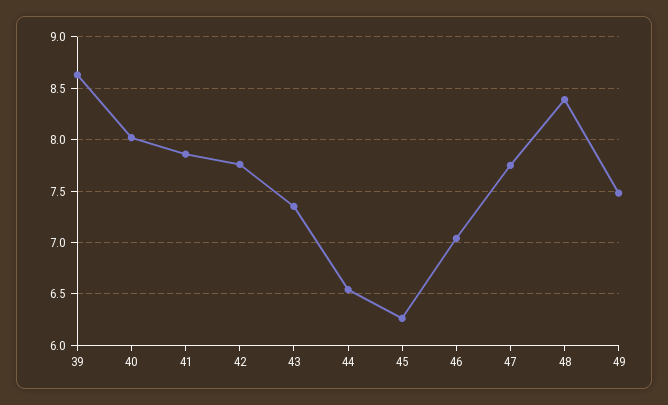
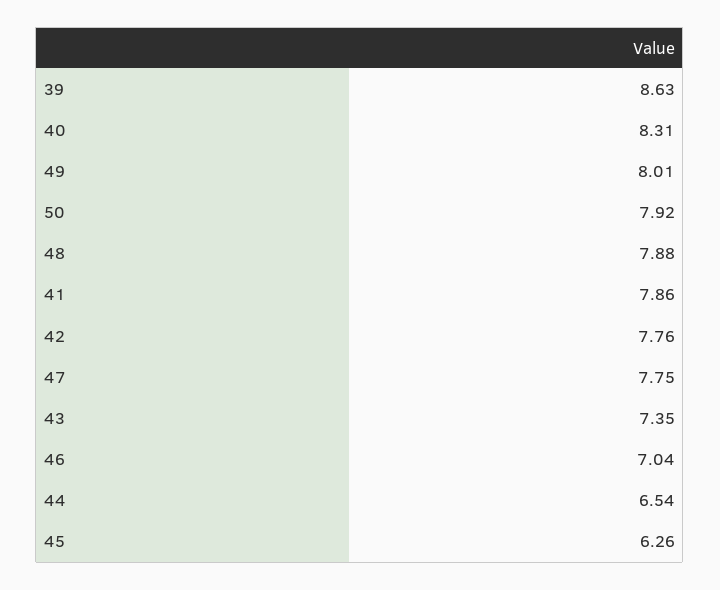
40: 8 -> 8.31
48: 8.4 -> 7.88
49: 7.5 -> 8.01
50: none -> 7.92

